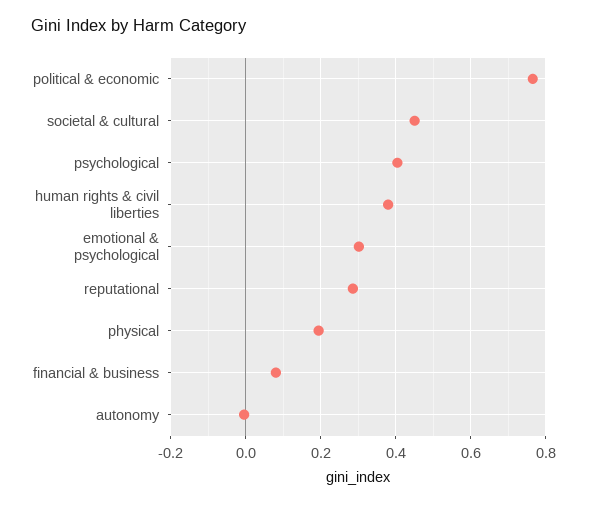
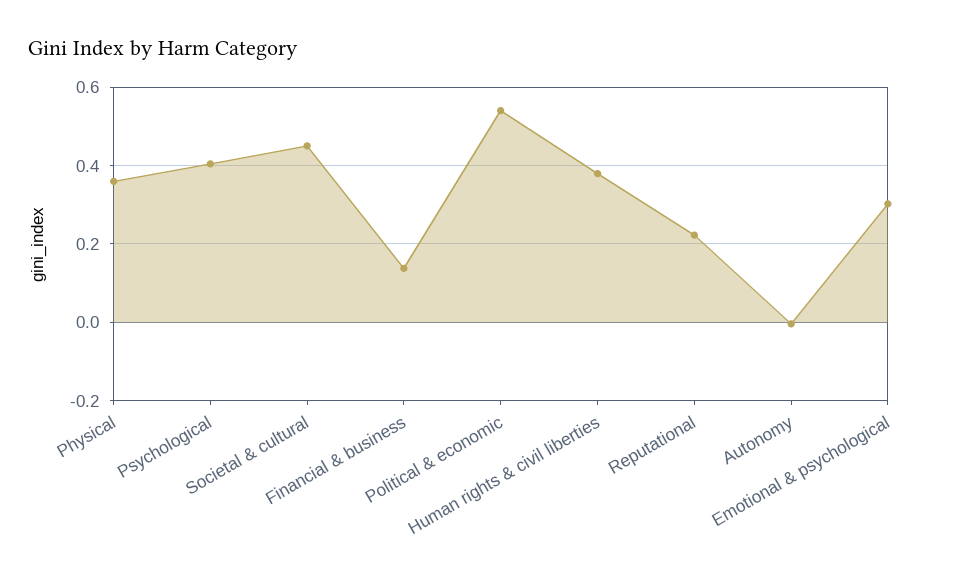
political & economic: 0.76 -> 0.54
reputational: 0.28 -> 0.22
physical: 0.2 -> 0.36
financial & business: 0.08 -> 0.14

